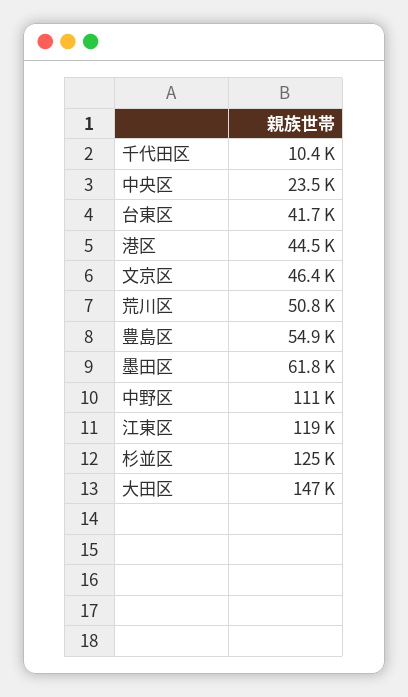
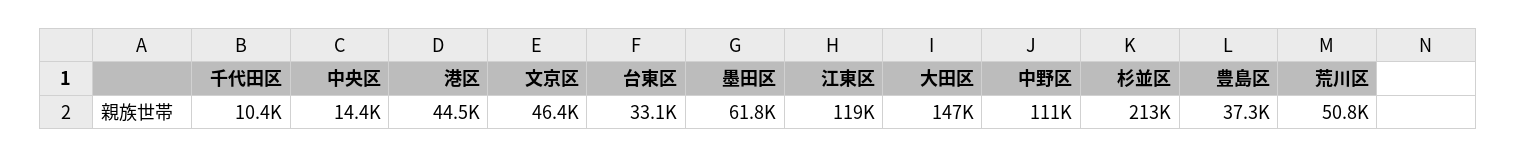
中央区: 23500 -> 14400
台東区: 41700 -> 33100
豊島区: 54900 -> 37300
杉並区: 125000 -> 213000

